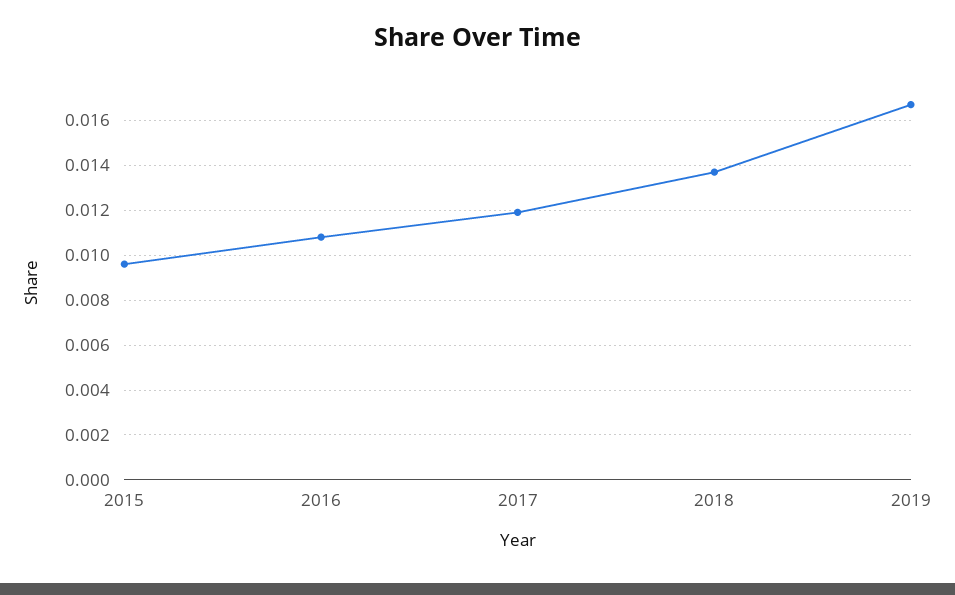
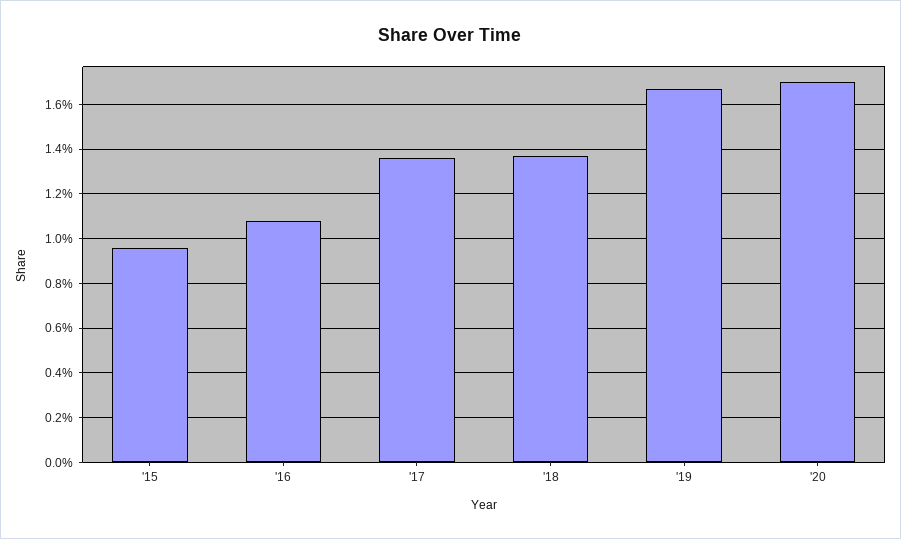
2017: 0.012 -> 0.0135
'20: none -> 0.017

